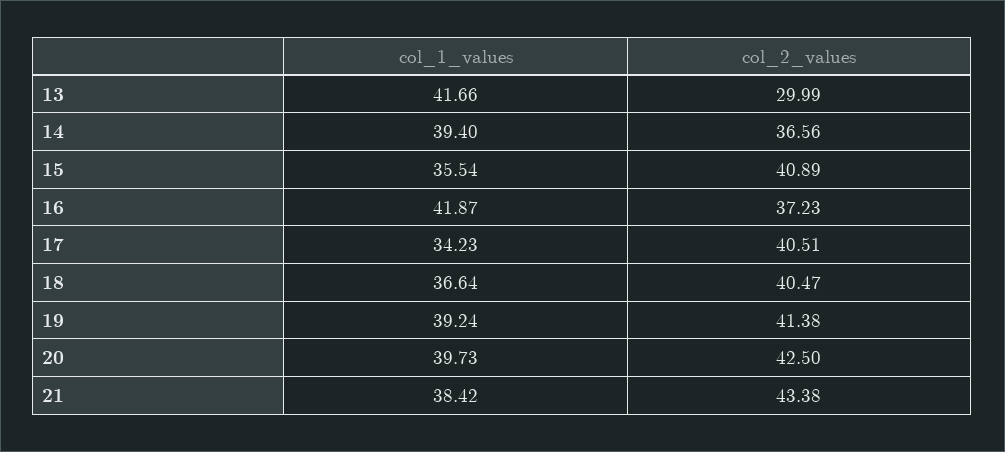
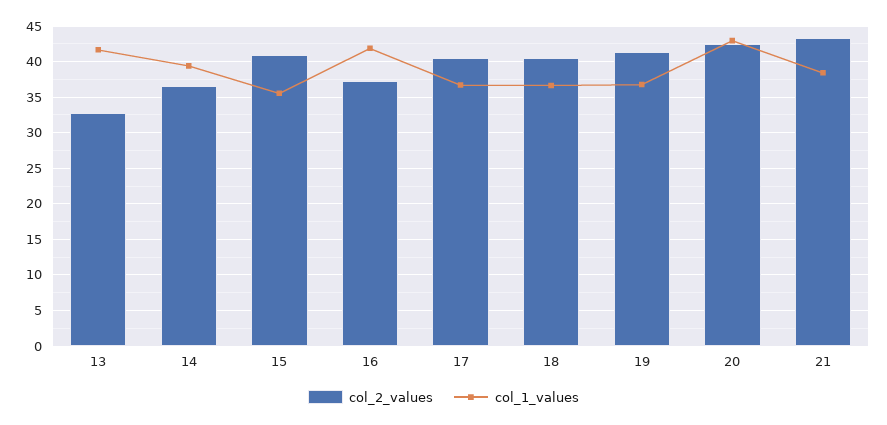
col_2_values, 13: 29.99 -> 33
col_1_values, 17: 34.23 -> 37
col_1_values, 19: 39.24 -> 37
col_1_values, 20: 39.73 -> 43

